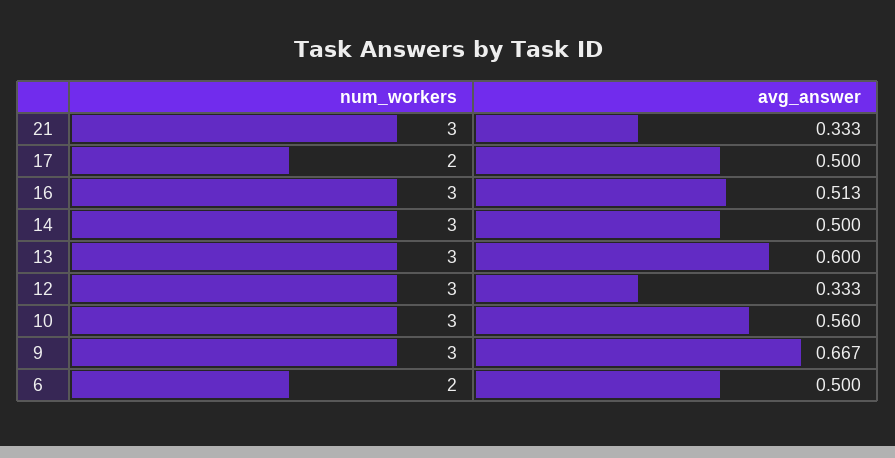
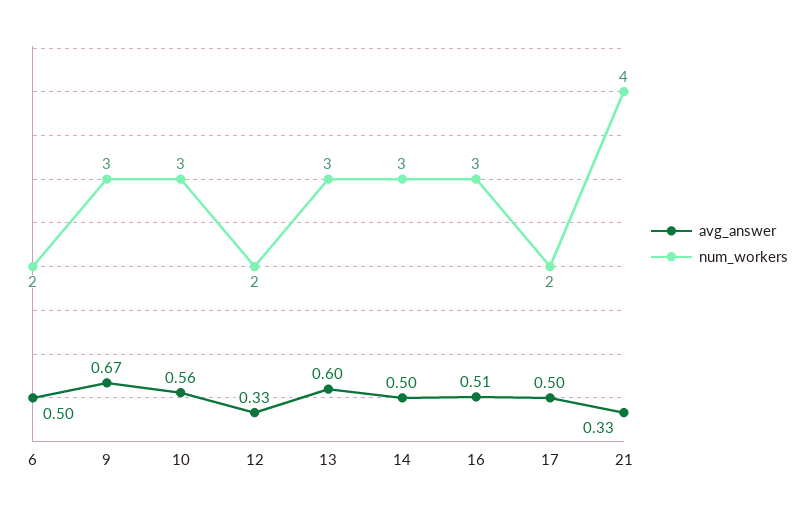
num_workers, 21: 3 -> 4
num_workers, 12: 3 -> 2

